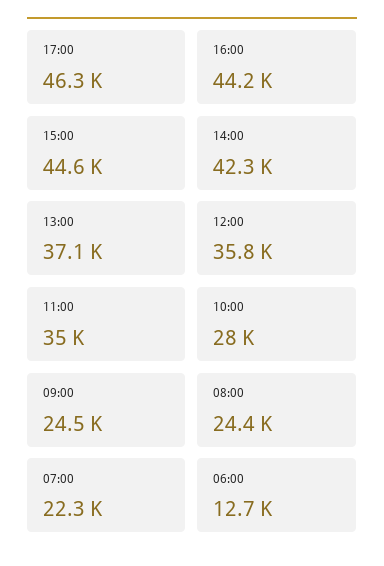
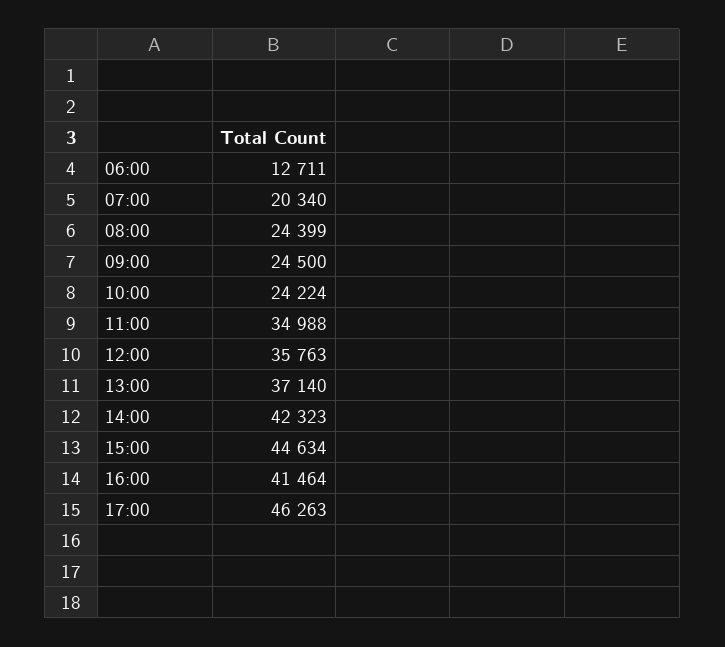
16:00: 44200 -> 41464
10:00: 28000 -> 24224
07:00: 22300 -> 20340

